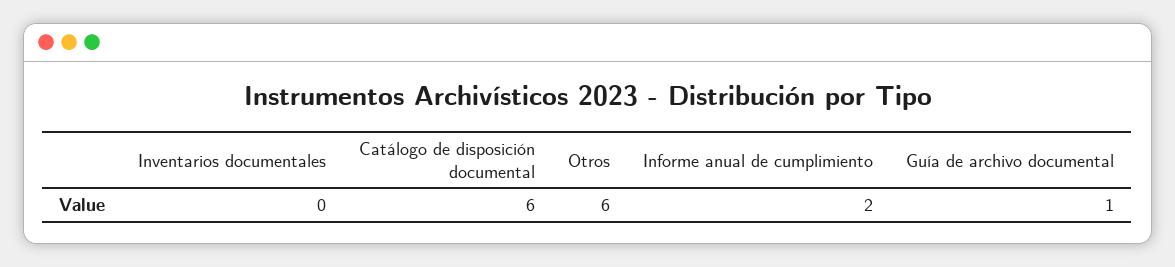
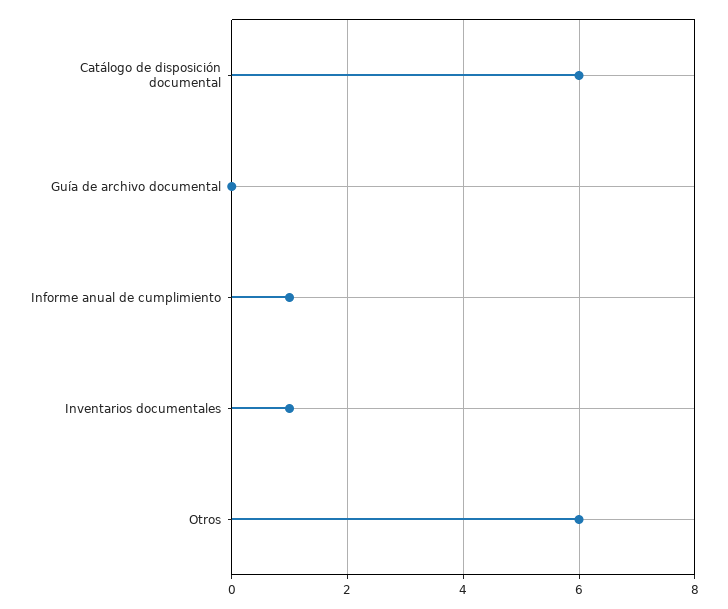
Inventarios documentales: 0 -> 1
Informe anual de cumplimiento: 2 -> 1
Guía de archivo documental: 1 -> 0

